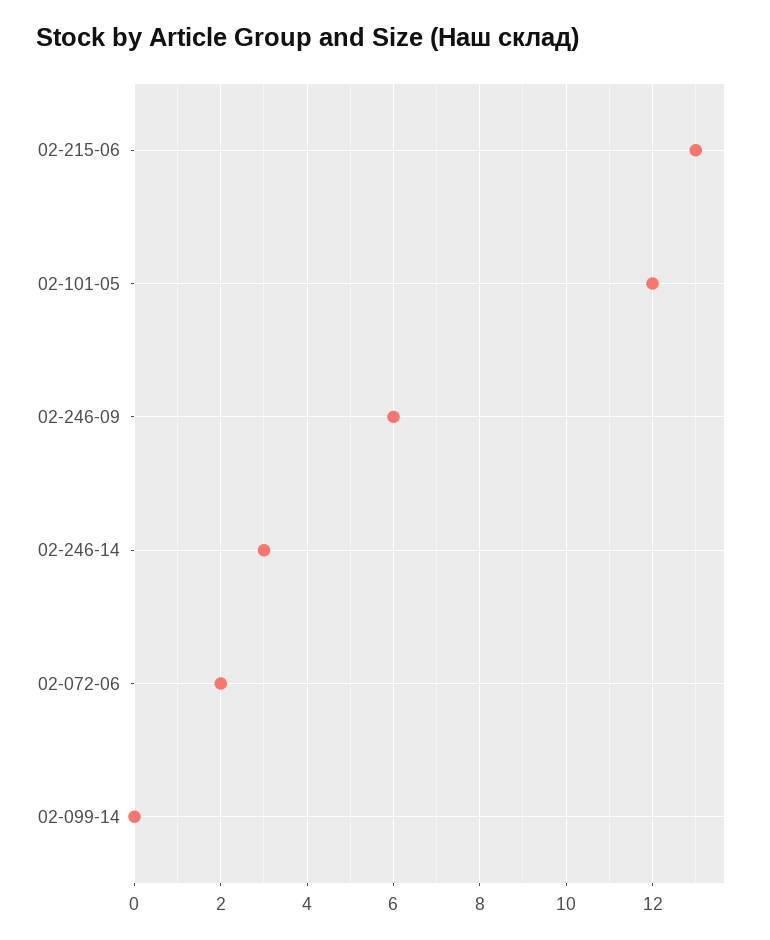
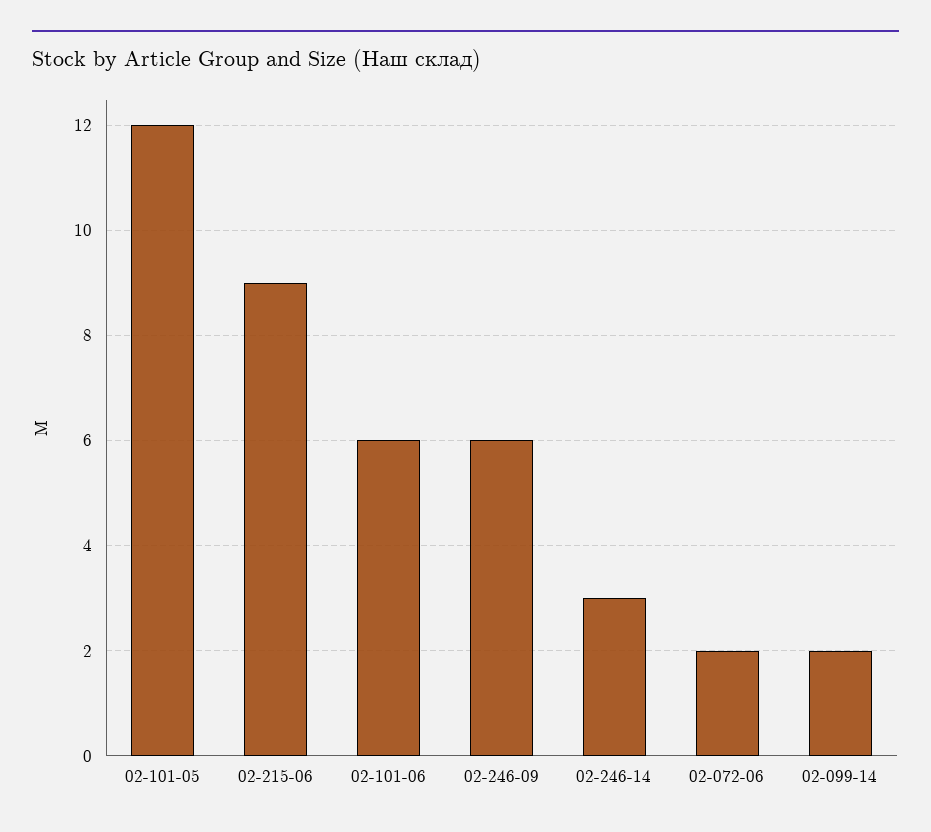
02-215-06: 13 -> 9
02-099-14: 0 -> 2
02-101-06: none -> 6

